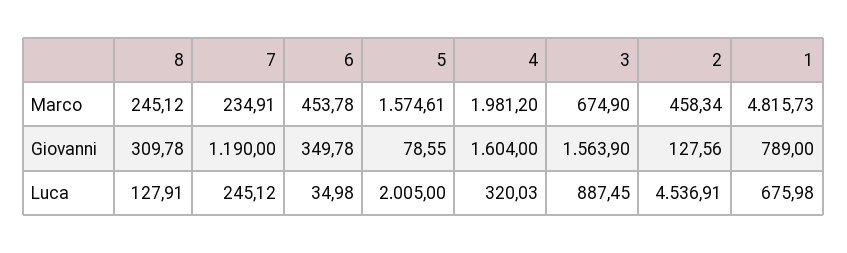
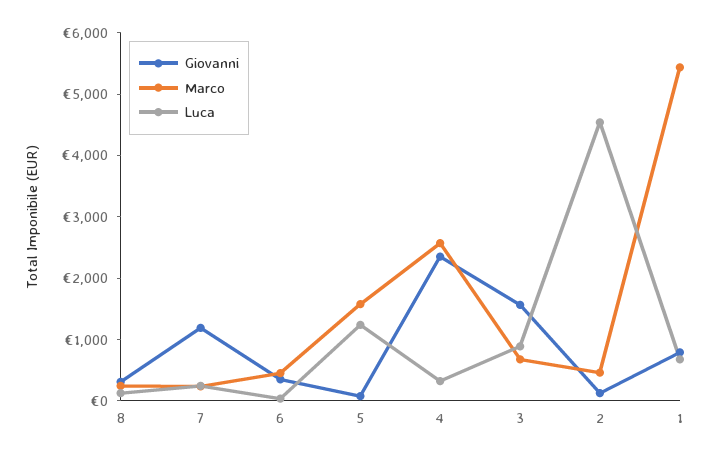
Marco, 4: 1981.2 -> 2600
Marco, 1: 4815.73 -> 5400
Giovanni, 4: 1604 -> 2400
Luca, 5: 2005 -> 1200

